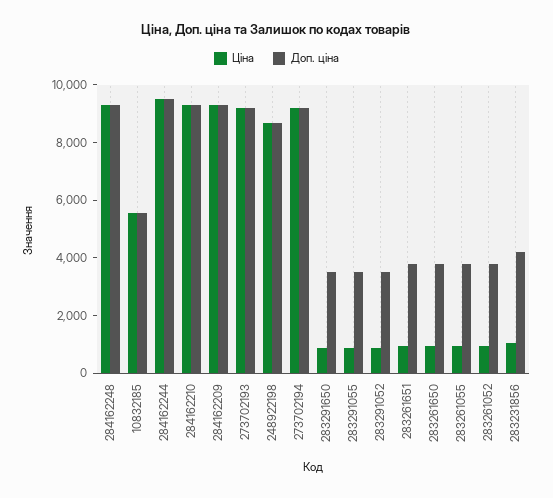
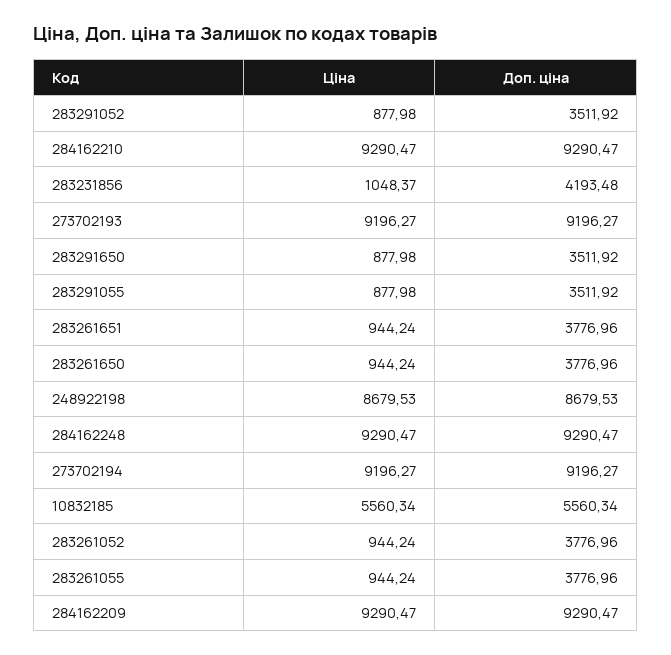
Ціна, 284162244: 9500 -> none
Доп. ціна, 284162244: 9500 -> none

